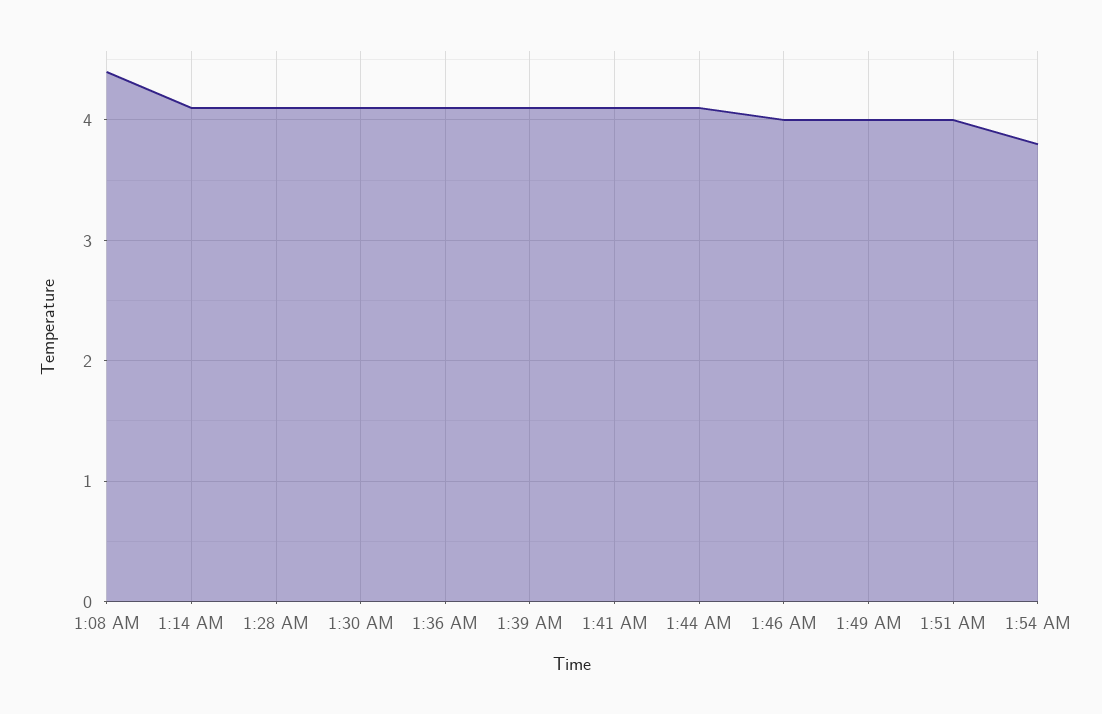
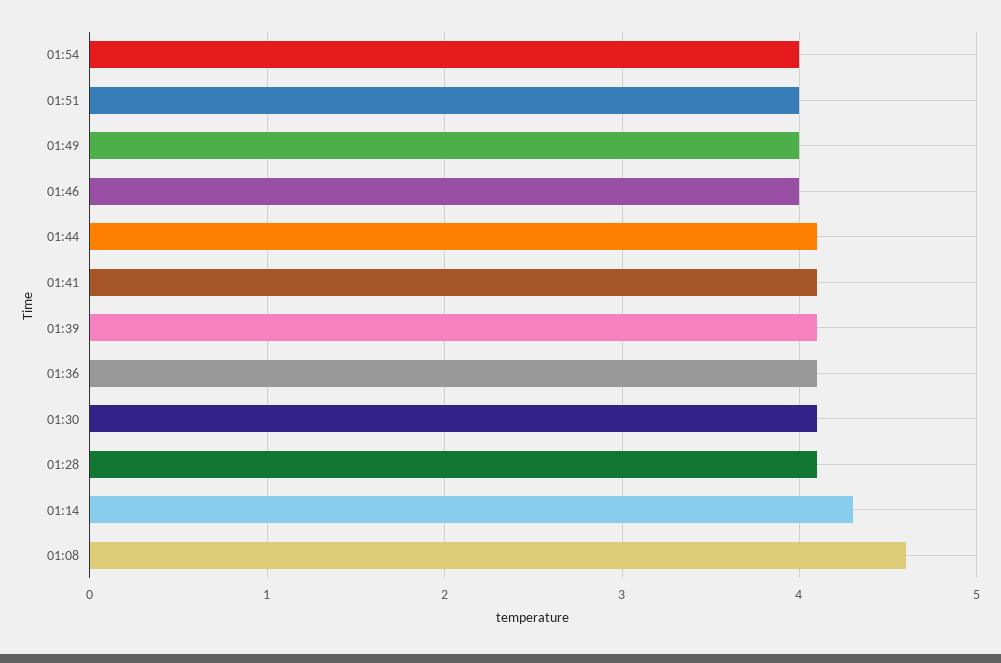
1:08 AM: 4.4 -> 4.6
1:14 AM: 4.1 -> 4.3
1:54 AM: 3.8 -> 4

